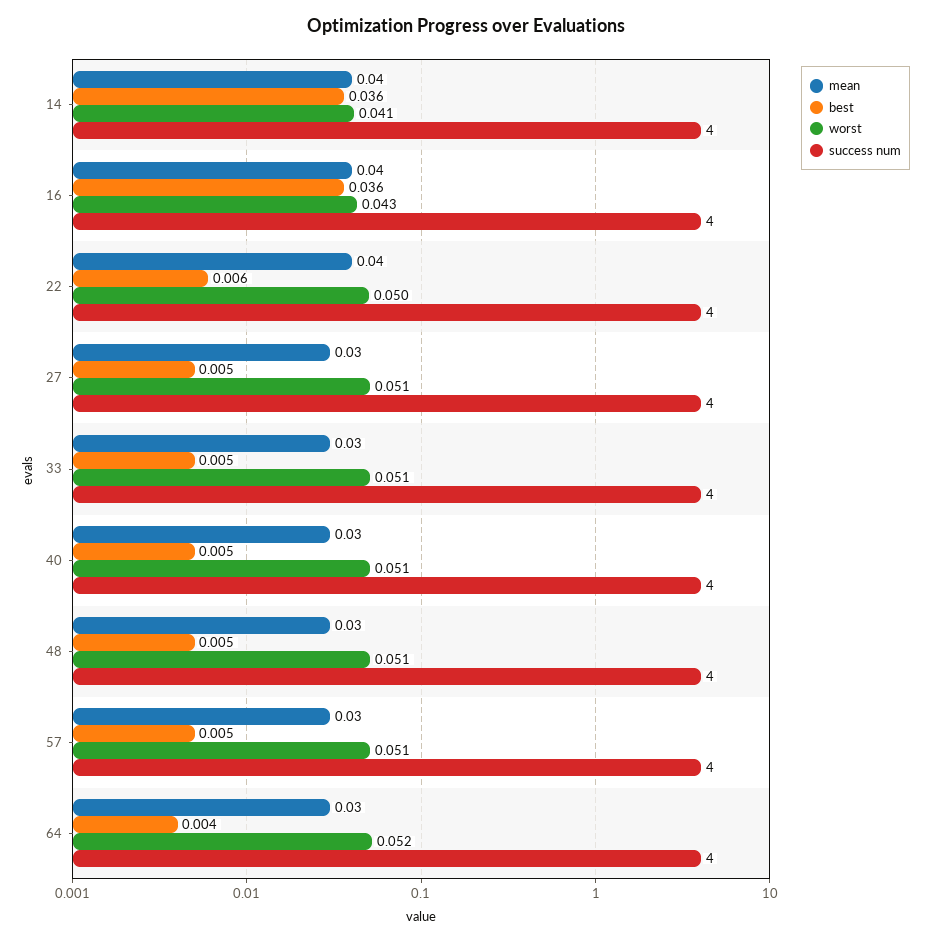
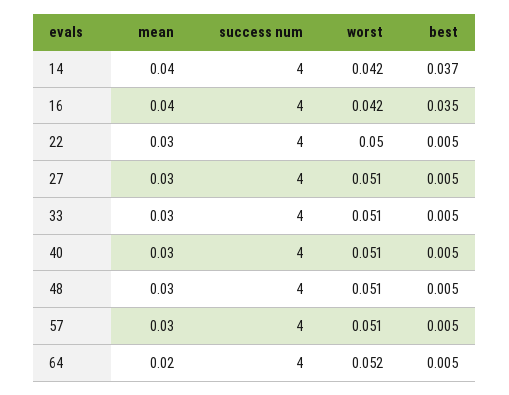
best, 14: 0.036 -> 0.037
worst, 14: 0.041 -> 0.042
best, 16: 0.036 -> 0.035
worst, 16: 0.043 -> 0.042
mean, 22: 0.04 -> 0.03
best, 22: 0.006 -> 0.005
mean, 64: 0.03 -> 0.02
best, 64: 0.004 -> 0.005

